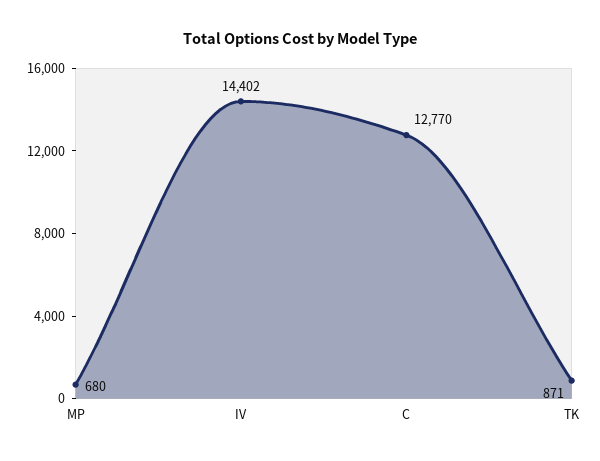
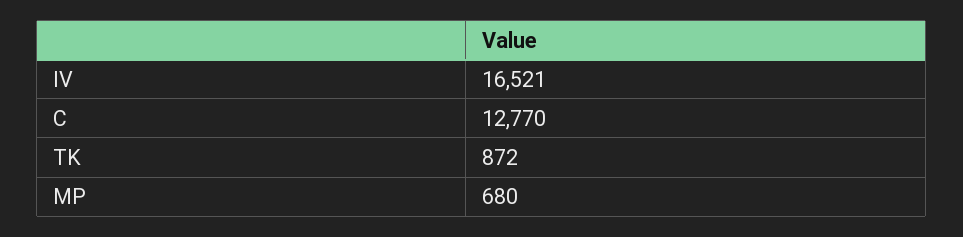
IV: 14402 -> 16521
TK: 871 -> 872

